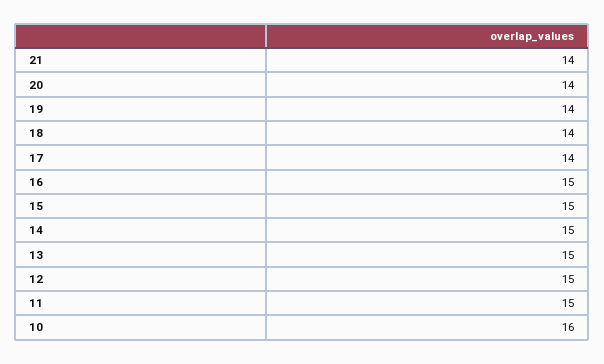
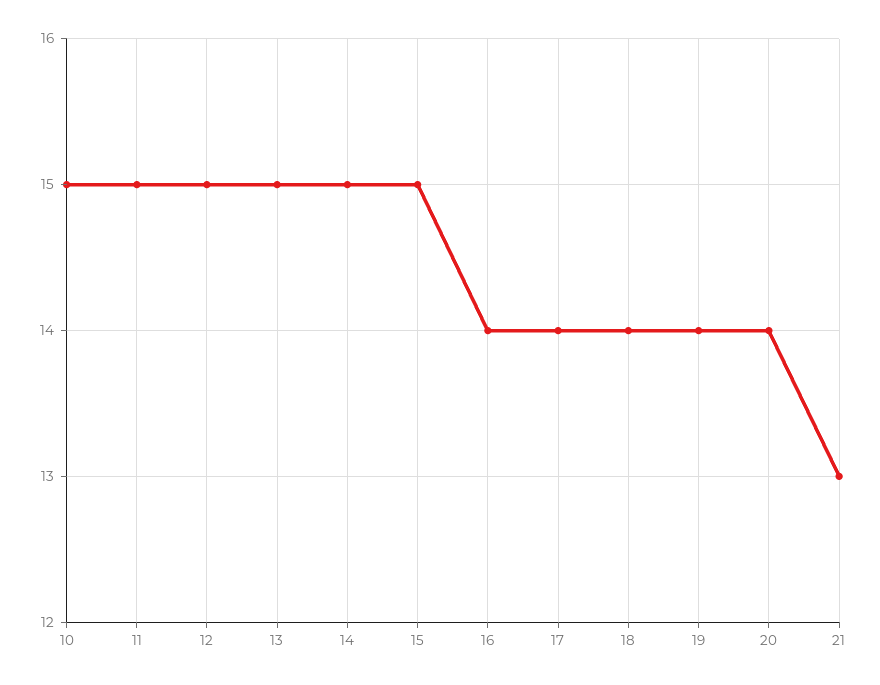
21: 14 -> 13
16: 15 -> 14
10: 16 -> 15

